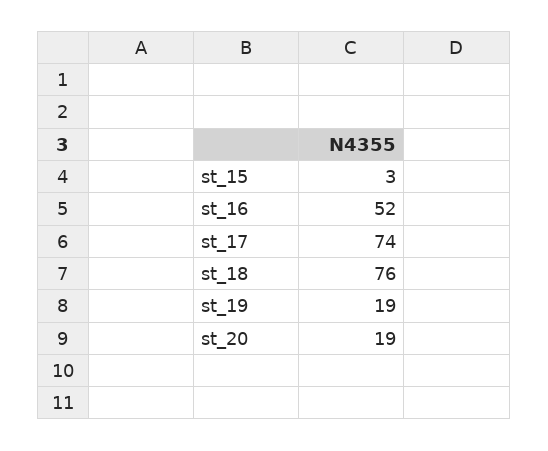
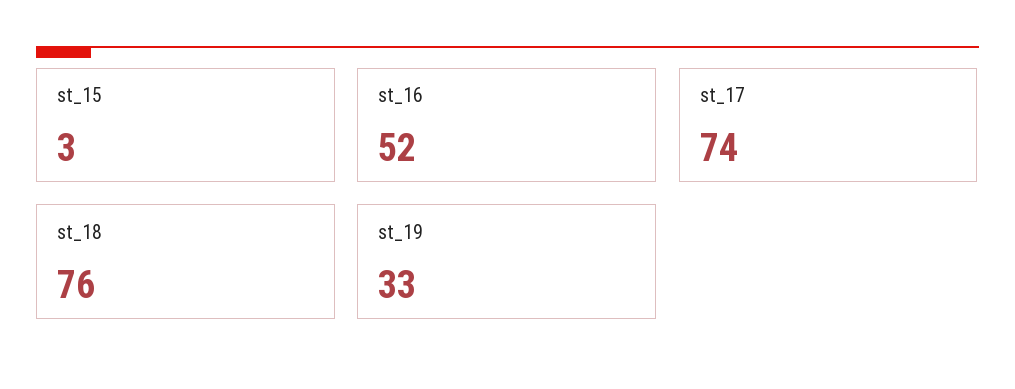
st_19: 19 -> 33
st_20: 19 -> none

